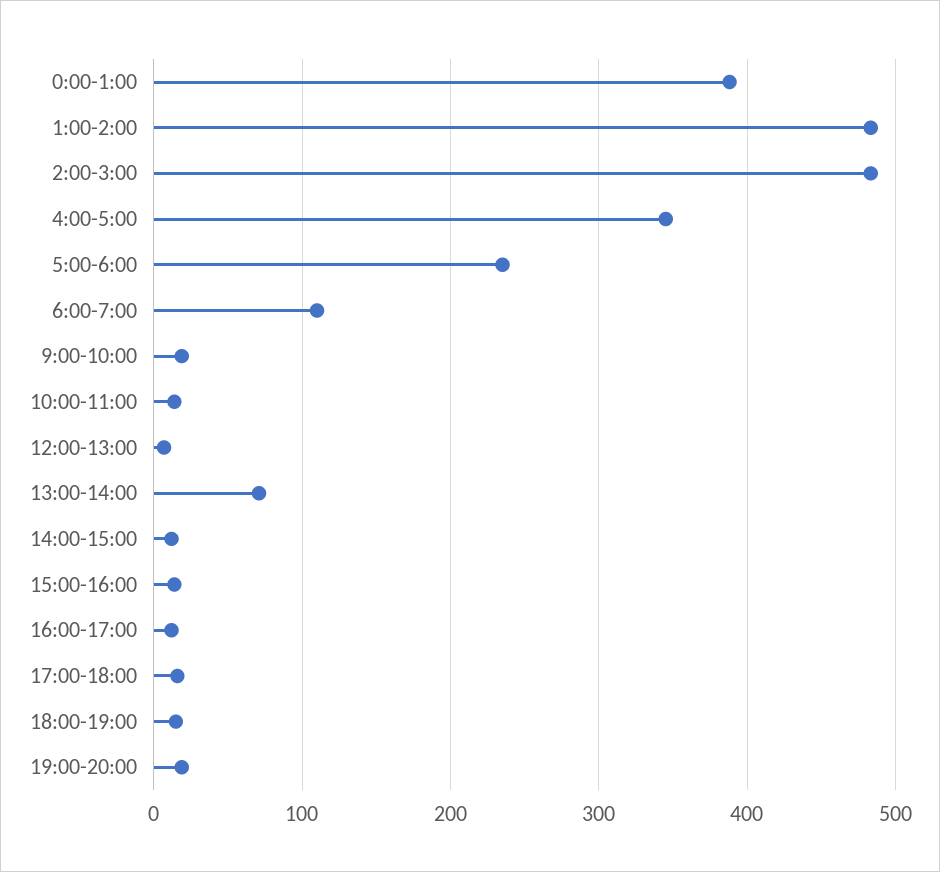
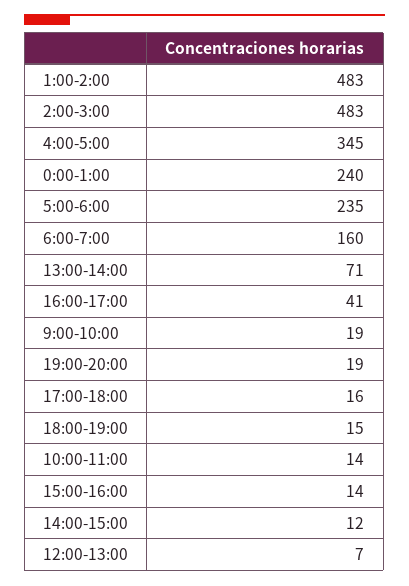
0:00-1:00: 390 -> 240
6:00-7:00: 110 -> 160
16:00-17:00: 10 -> 41

